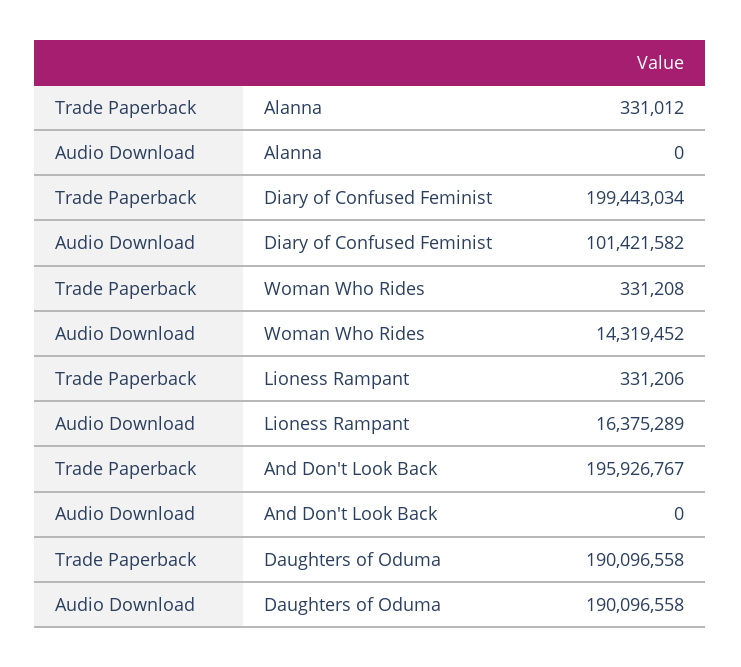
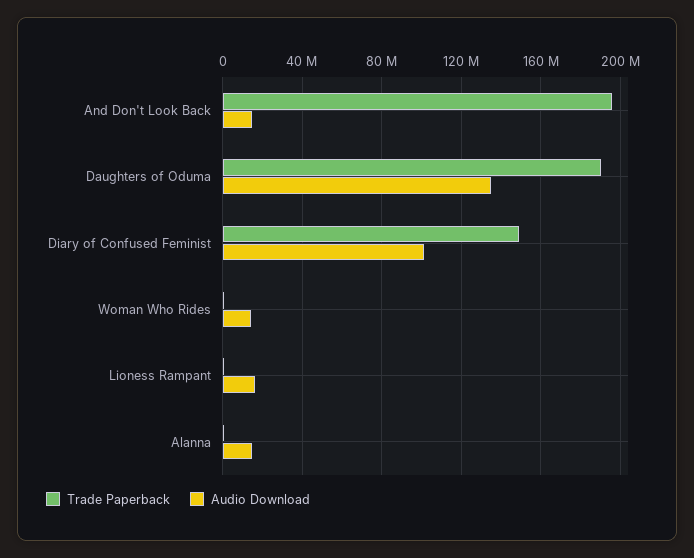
Audio Download, Alanna: 0 -> 15000000
Trade Paperback, Diary of Confused Feminist: 199443034 -> 150000000
Audio Download, And Don't Look Back: 0 -> 15000000
Audio Download, Daughters of Oduma: 190096558 -> 135000000

